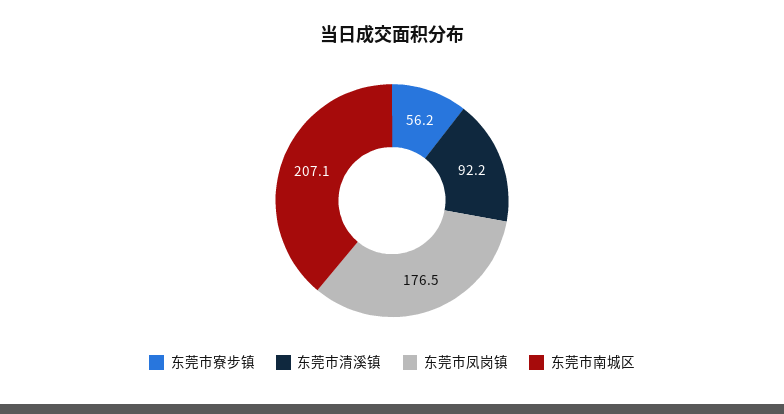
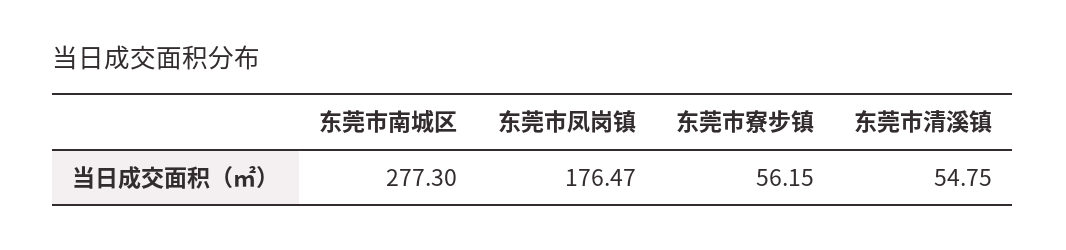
东莞市清溪镇: 92.2 -> 54.75
东莞市南城区: 207.1 -> 277.3

